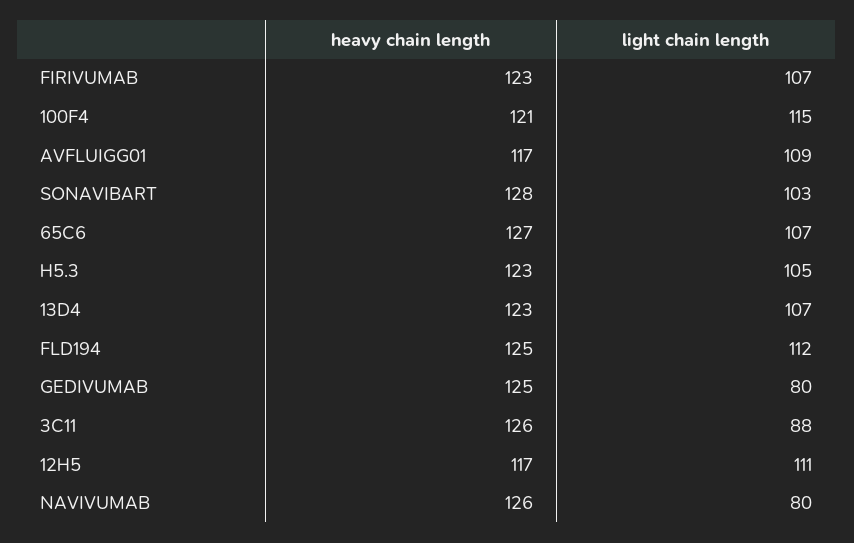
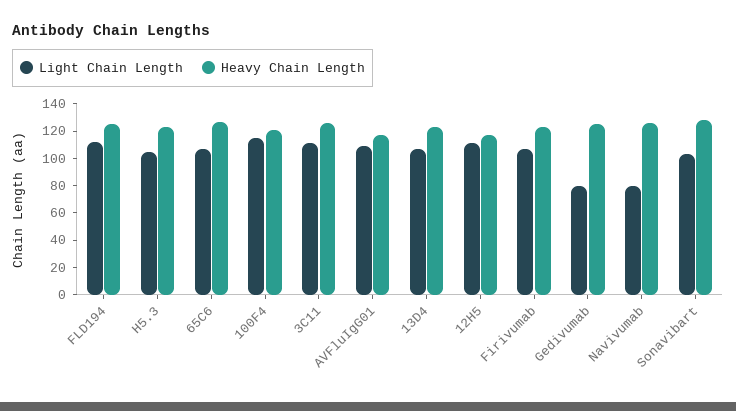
light chain length, 3C11: 88 -> 110

